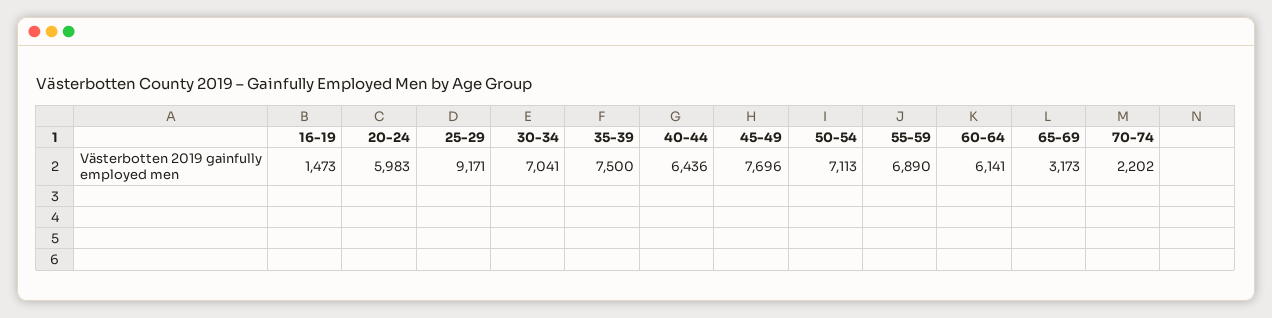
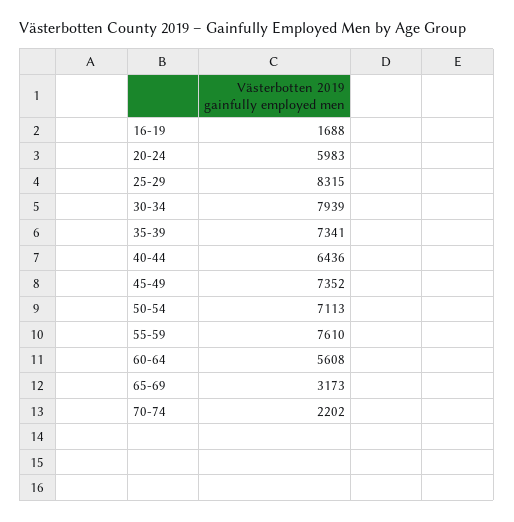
16-19: 1473 -> 1688
25-29: 9171 -> 8315
30-34: 7041 -> 7939
35-39: 7500 -> 7341
45-49: 7696 -> 7352
55-59: 6890 -> 7610
60-64: 6141 -> 5608

